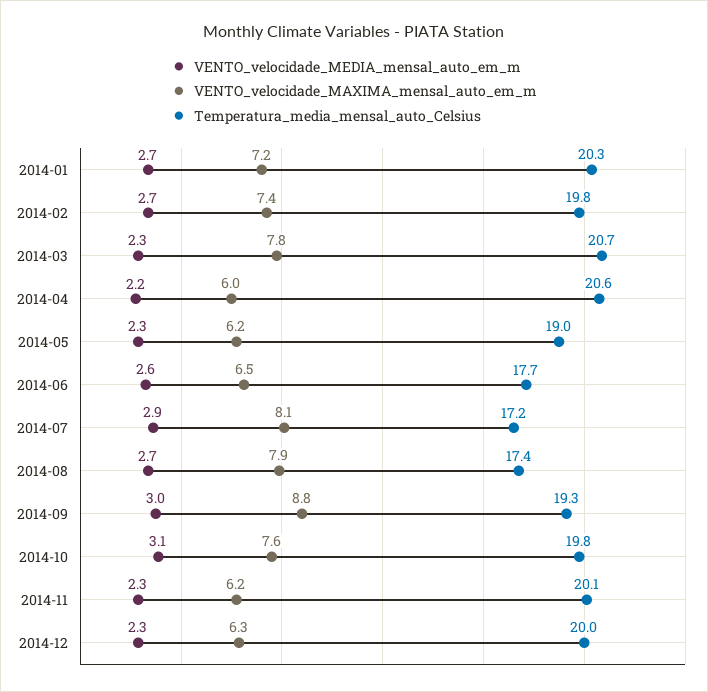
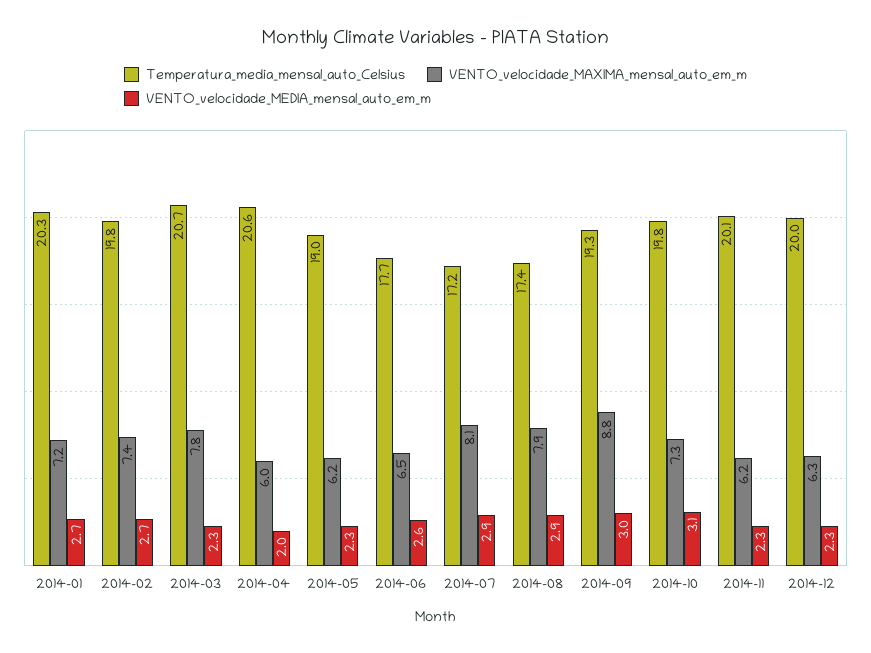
VENTO_velocidade_MEDIA_mensal_auto_em_m, 2014-04: 2.2 -> 2
VENTO_velocidade_MEDIA_mensal_auto_em_m, 2014-08: 2.7 -> 2.9
VENTO_velocidade_MAXIMA_mensal_auto_em_m, 2014-10: 7.6 -> 7.3

